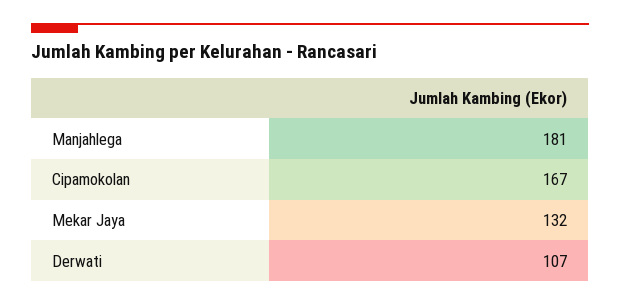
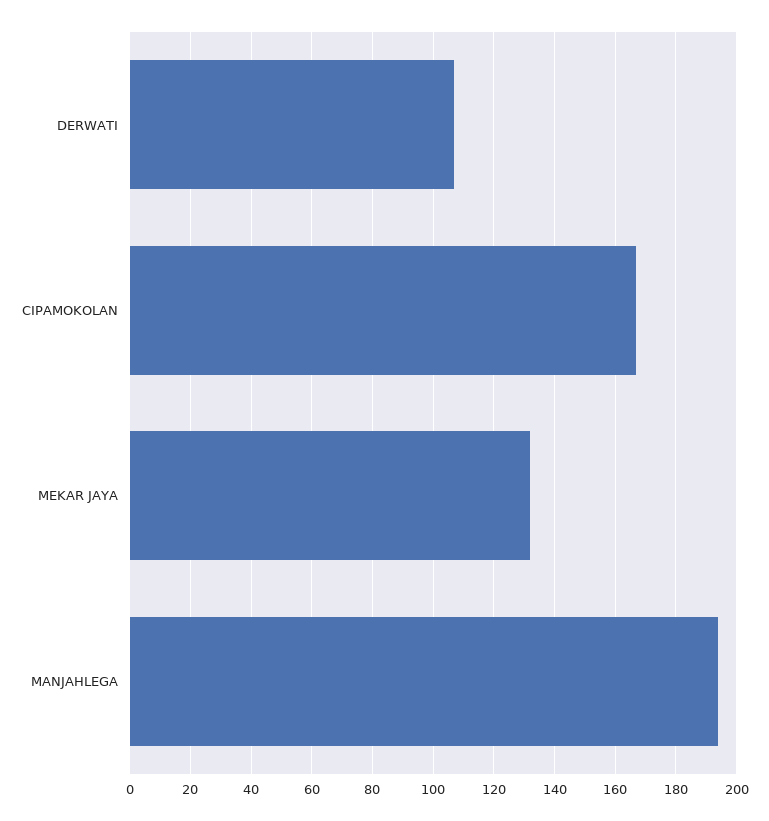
Manjahlega: 181 -> 195

